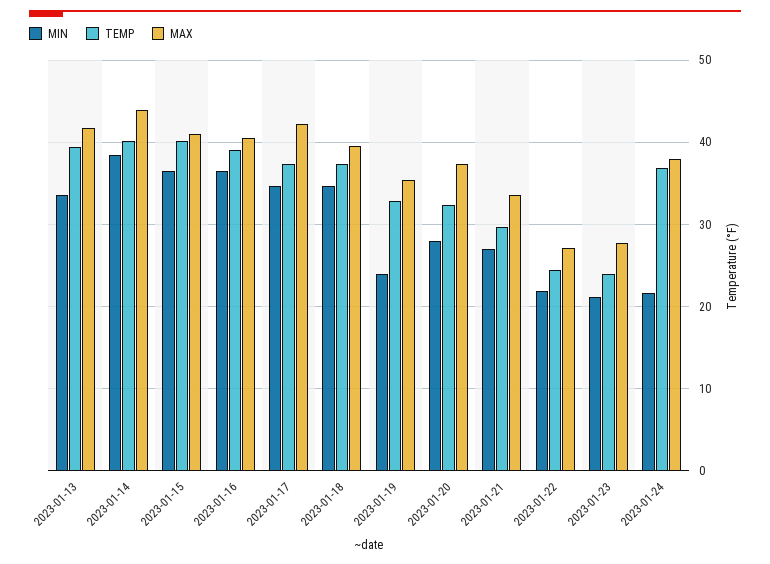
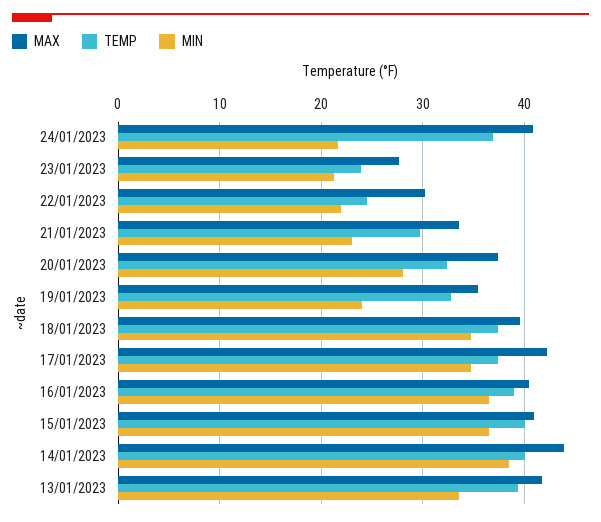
MIN, 2023-01-21: 27 -> 23
MAX, 2023-01-22: 27 -> 30
MAX, 2023-01-24: 38 -> 41

